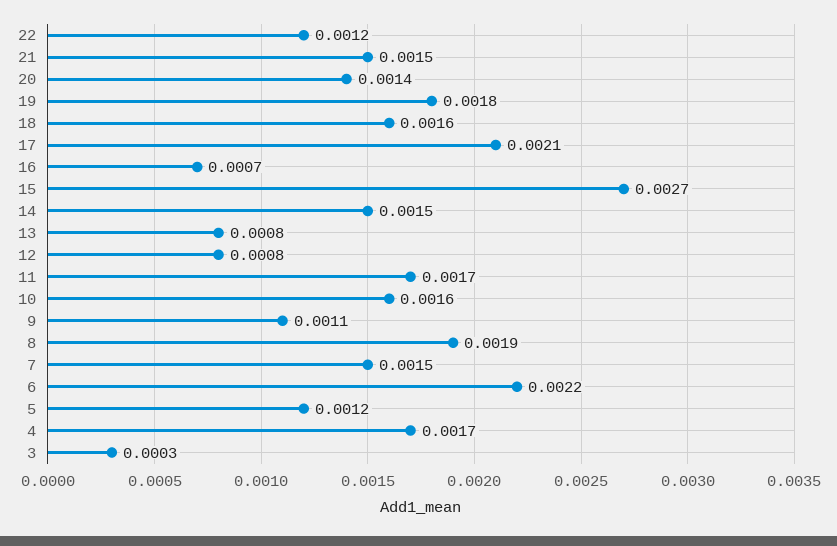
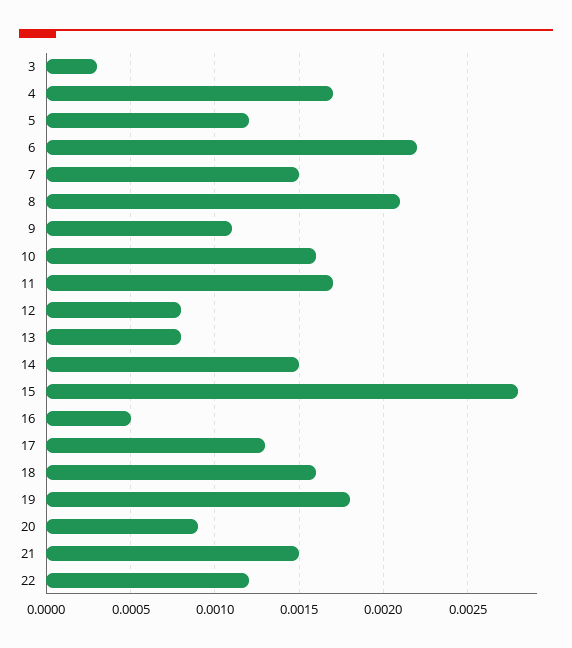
20: 0.0014 -> 0.0009
17: 0.0021 -> 0.0013
16: 0.0007 -> 0.0005
15: 0.0027 -> 0.0028
8: 0.0019 -> 0.0021

